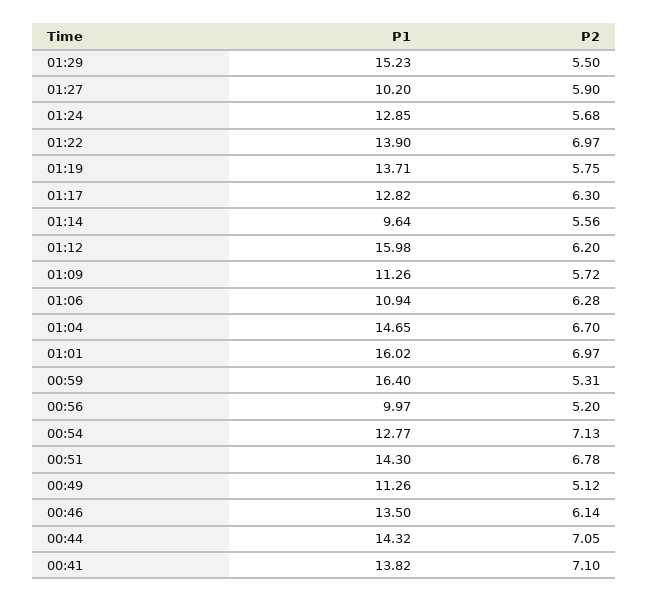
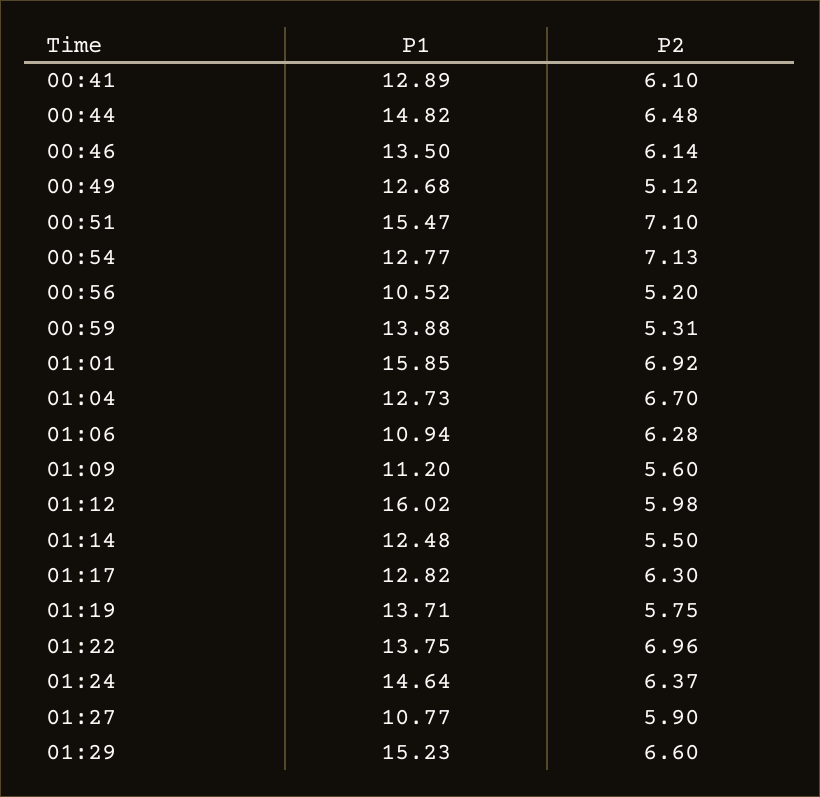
P2, 01:29: 5.5 -> 6.6
P1, 01:27: 10.2 -> 10.77
P1, 01:24: 12.85 -> 14.64
P2, 01:24: 5.68 -> 6.37
P1, 01:22: 13.9 -> 13.75
P2, 01:22: 6.97 -> 6.96
P1, 01:14: 9.64 -> 12.48
P2, 01:14: 5.56 -> 5.5
P1, 01:12: 15.98 -> 16.02
P2, 01:12: 6.2 -> 5.98
P1, 01:09: 11.26 -> 11.2
P2, 01:09: 5.72 -> 5.6
P1, 01:04: 14.65 -> 12.73
P1, 01:01: 16.02 -> 15.85
P2, 01:01: 6.97 -> 6.92
P1, 00:59: 16.4 -> 13.88
P1, 00:56: 9.97 -> 10.52
P1, 00:51: 14.3 -> 15.47
P2, 00:51: 6.78 -> 7.1
P1, 00:49: 11.26 -> 12.68
P1, 00:44: 14.32 -> 14.82
P2, 00:44: 7.05 -> 6.48
P1, 00:41: 13.82 -> 12.89
P2, 00:41: 7.1 -> 6.1

